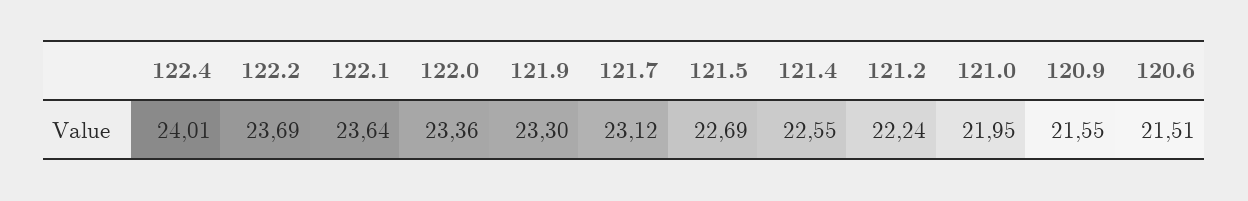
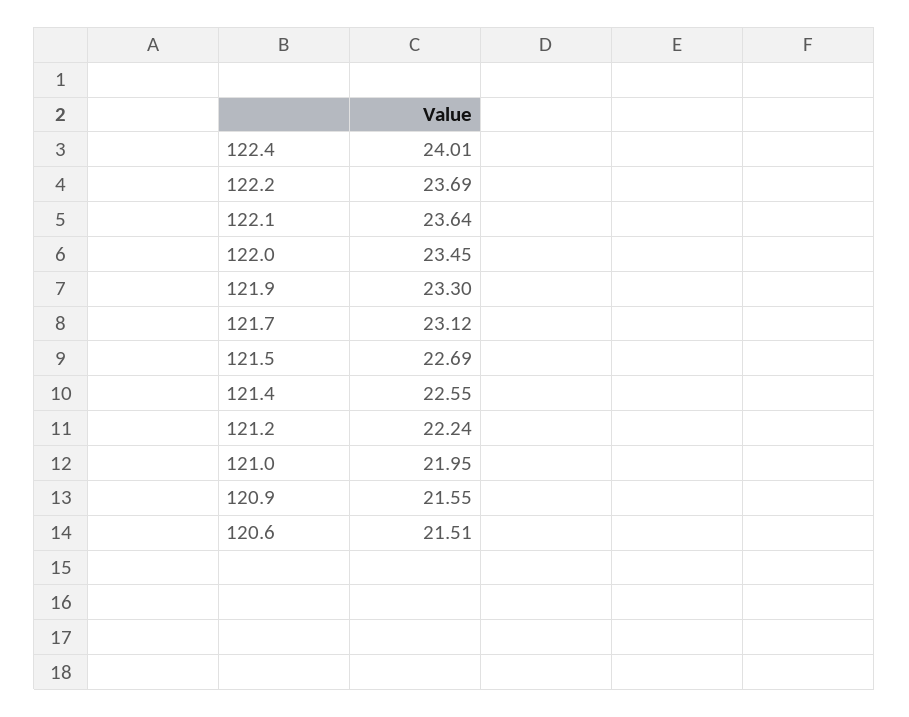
122.0: 23.36 -> 23.45

